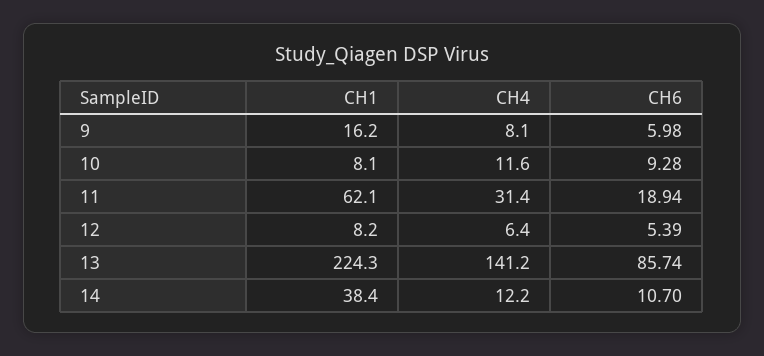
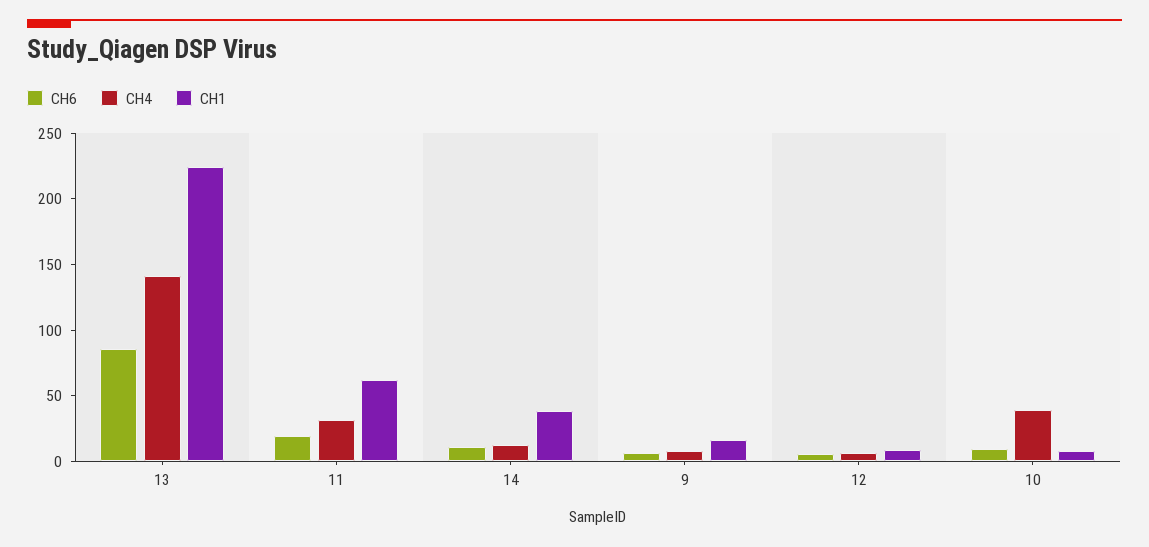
CH4, 10: 11.6 -> 40

